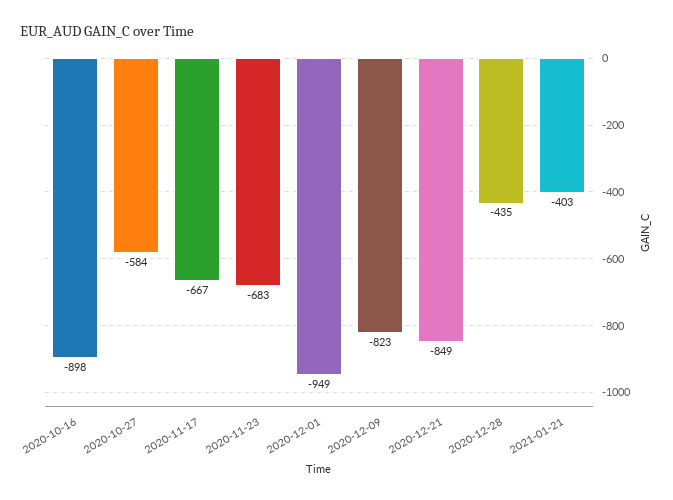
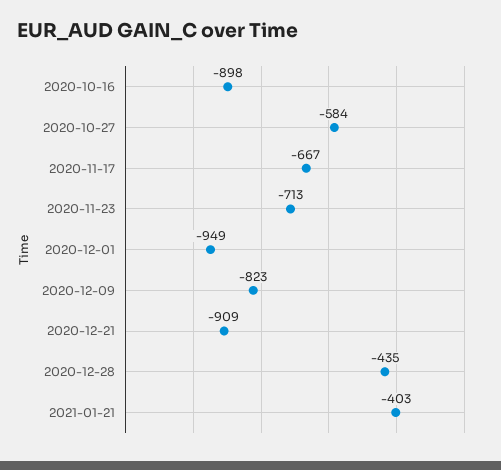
2020-11-23: -683 -> -713
2020-12-21: -849 -> -909

